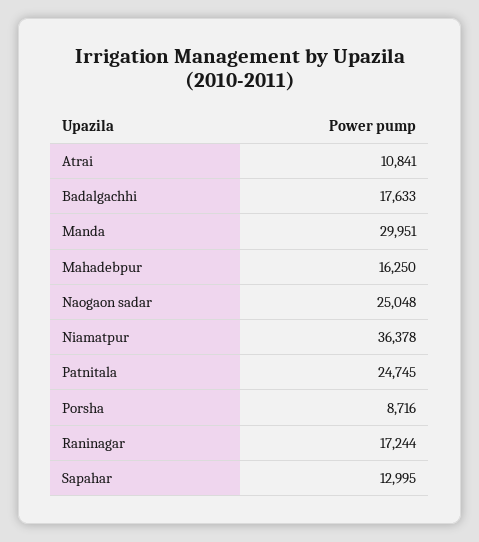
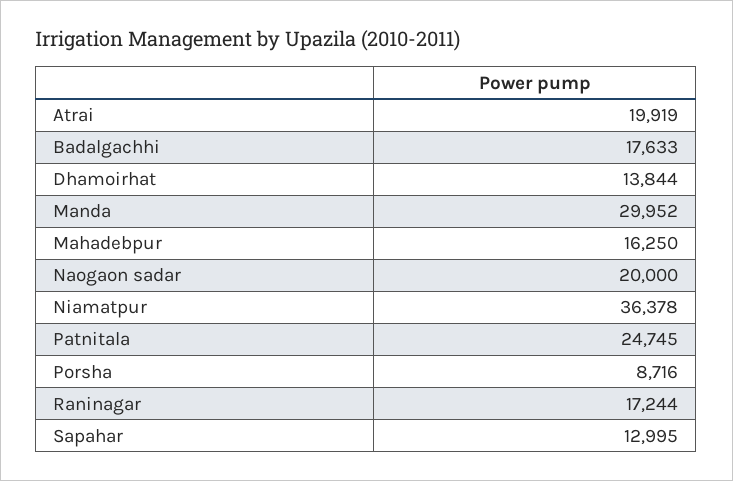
Atrai: 10841 -> 19919
Manda: 29951 -> 29952
Naogaon sadar: 25048 -> 20000
Dhamoirhat: none -> 13844

